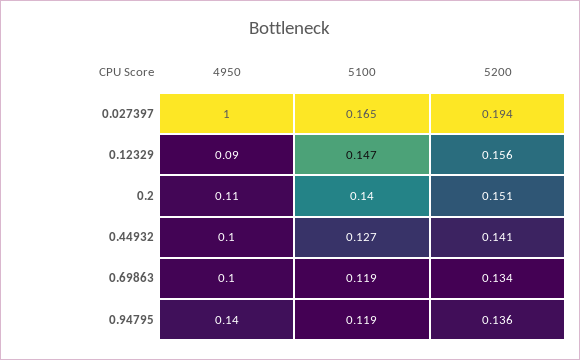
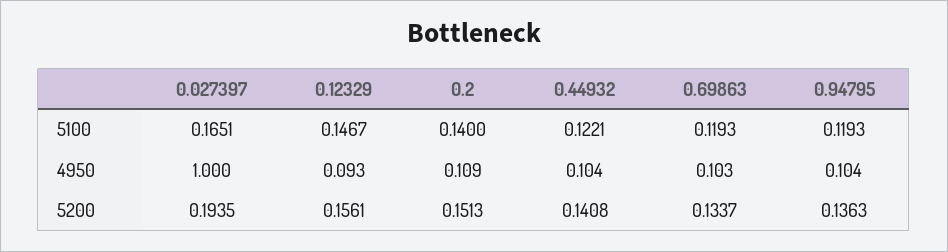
5100, 0.44932: 0.127 -> 0.1221
4950, 0.94795: 0.14 -> 0.104

